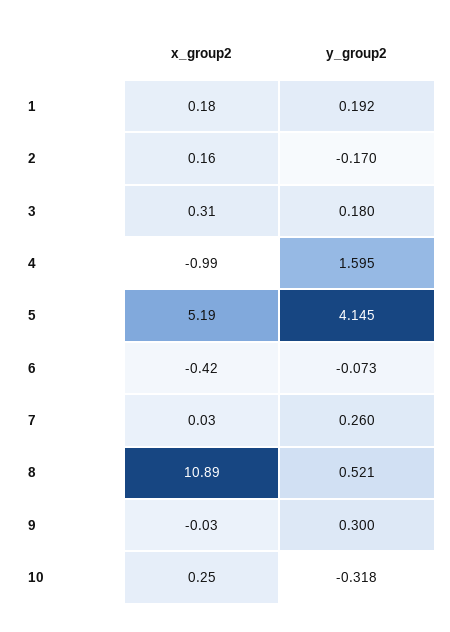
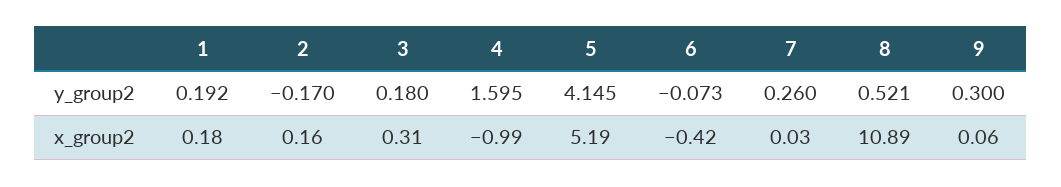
x_group2, 9: -0.03 -> 0.06
x_group2, 10: 0.25 -> none
y_group2, 10: -0.318 -> none

